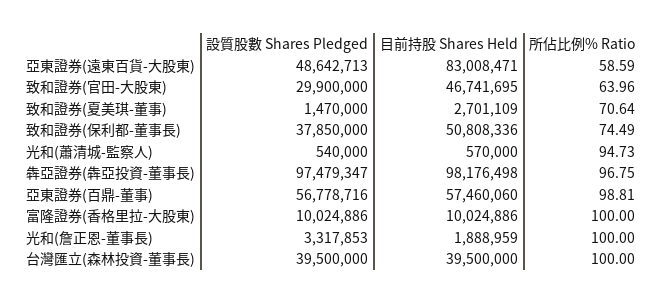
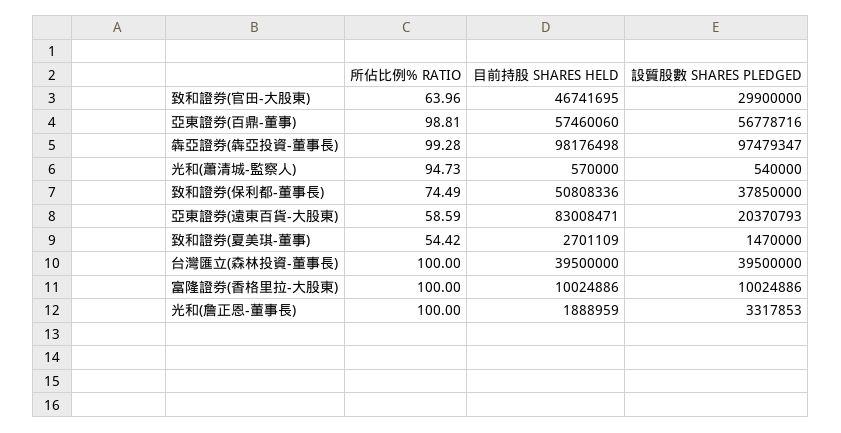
設質股數 Shares Pledged, 亞東證券(遠東百貨-大股東): 48642713 -> 20370793
所佔比例% Ratio, 致和證券(夏美琪-董事): 70.64 -> 54.42
所佔比例% Ratio, 犇亞證券(犇亞投資-董事長): 96.75 -> 99.28

